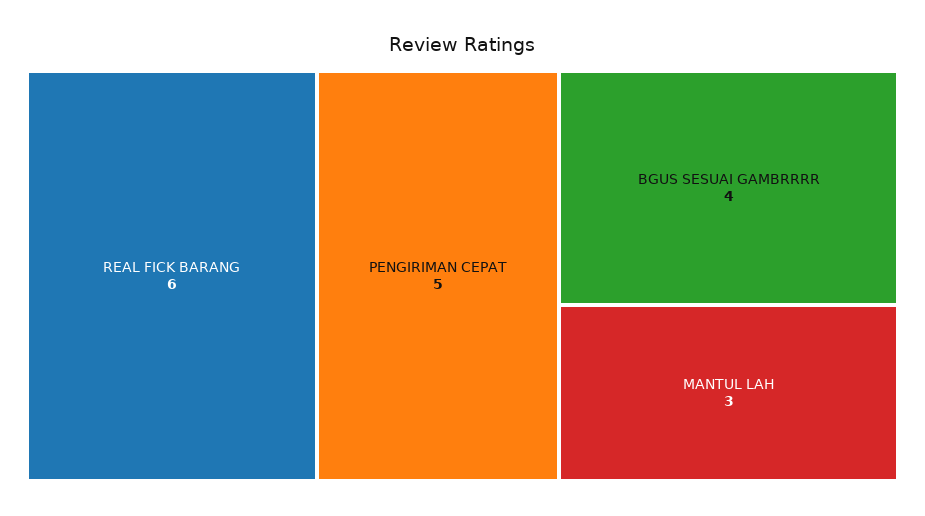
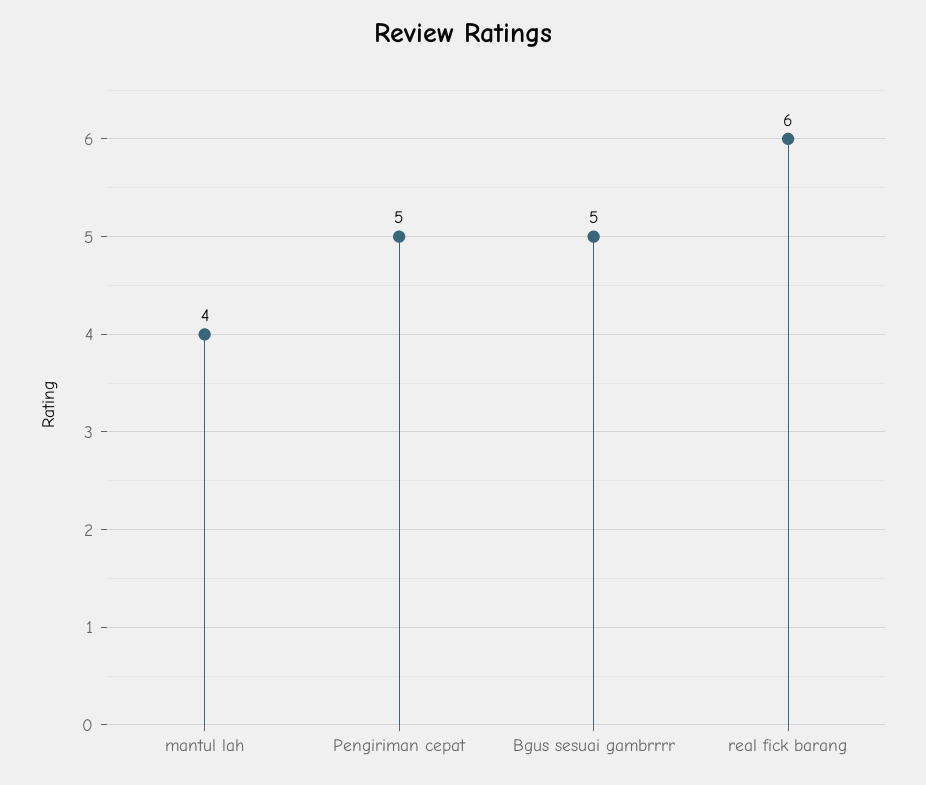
BGUS SESUAI GAMBRRRR: 4 -> 5
MANTUL LAH: 3 -> 4

